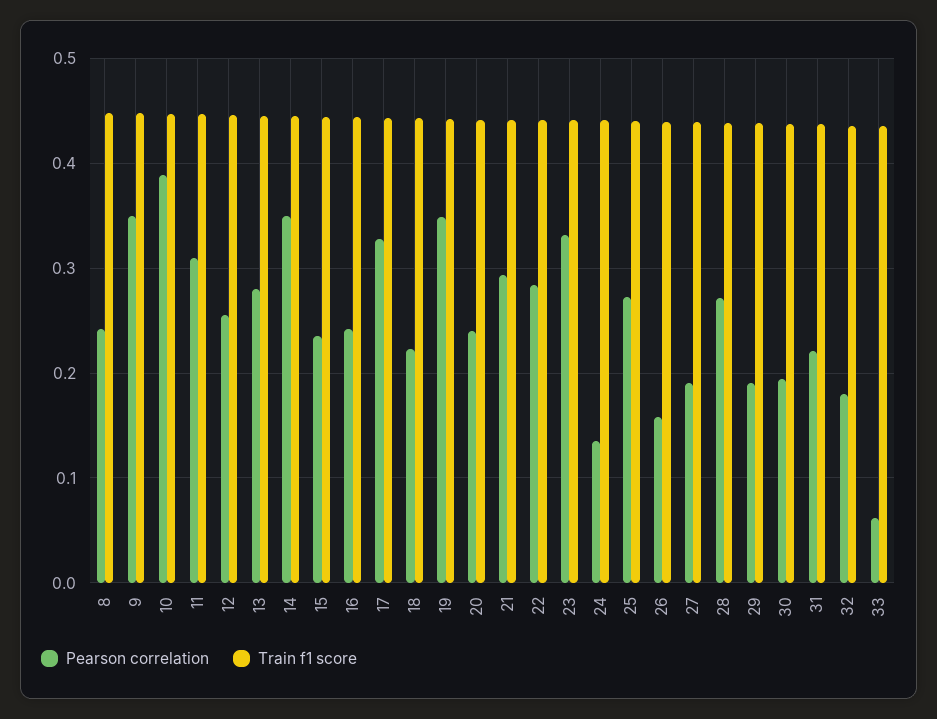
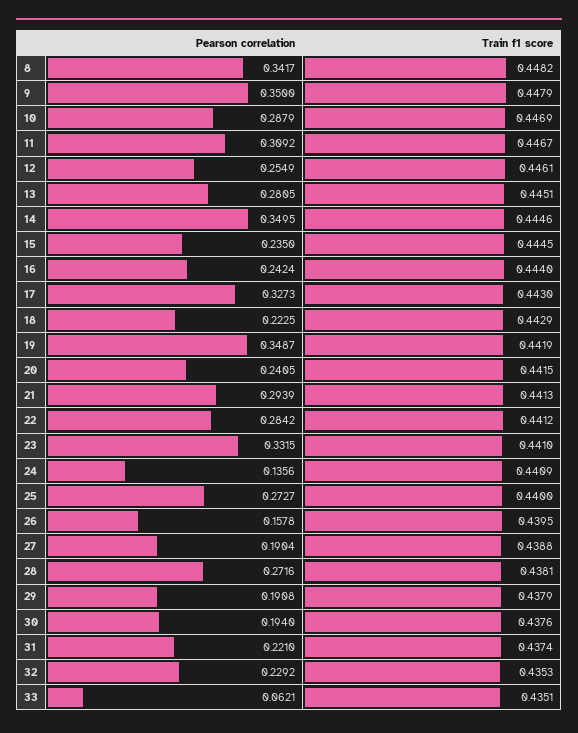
Pearson correlation, 8: 0.24 -> 0.3417
Pearson correlation, 10: 0.39 -> 0.2879
Pearson correlation, 32: 0.18 -> 0.2292

